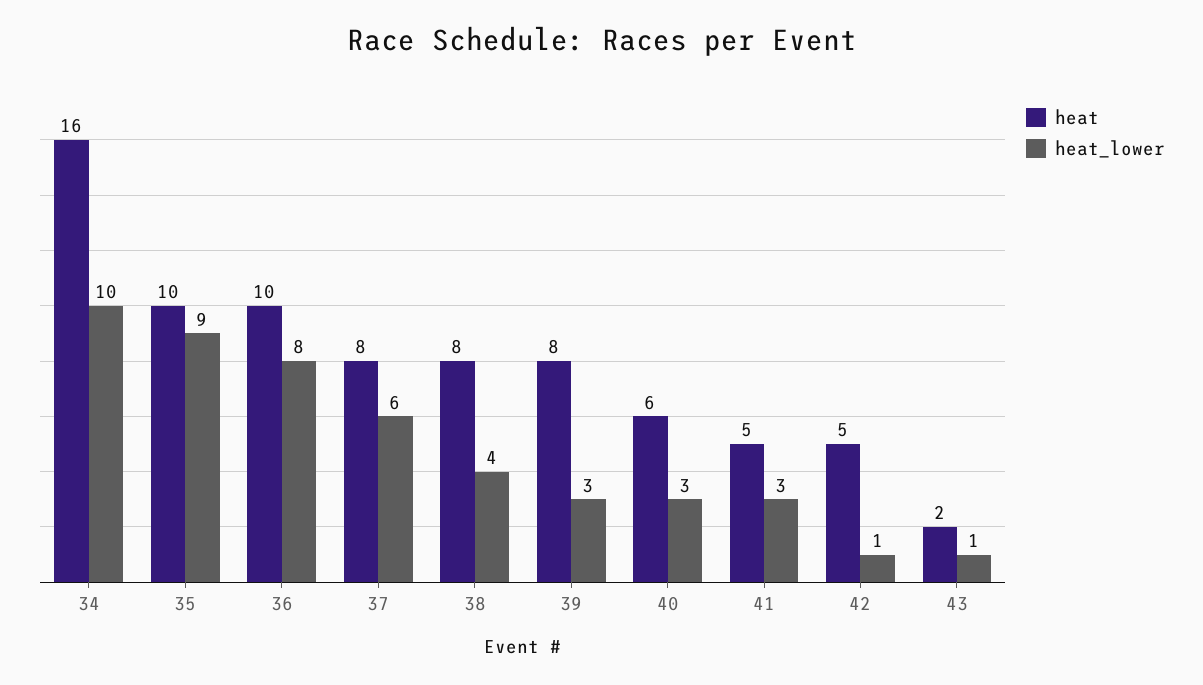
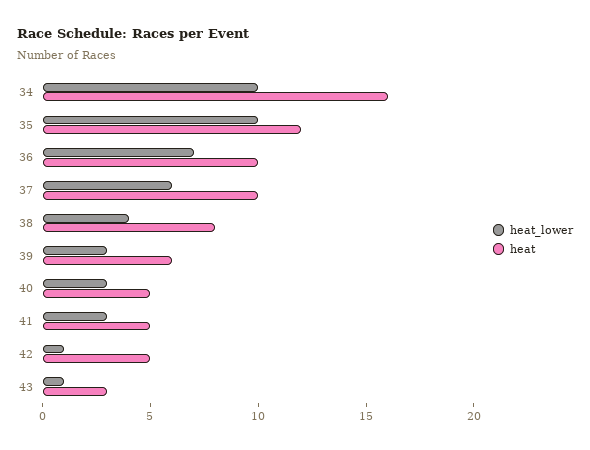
heat, 35: 10 -> 12
heat_lower, 35: 9 -> 10
heat_lower, 36: 8 -> 7
heat, 37: 8 -> 10
heat, 39: 8 -> 6
heat, 40: 6 -> 5
heat, 43: 2 -> 3

